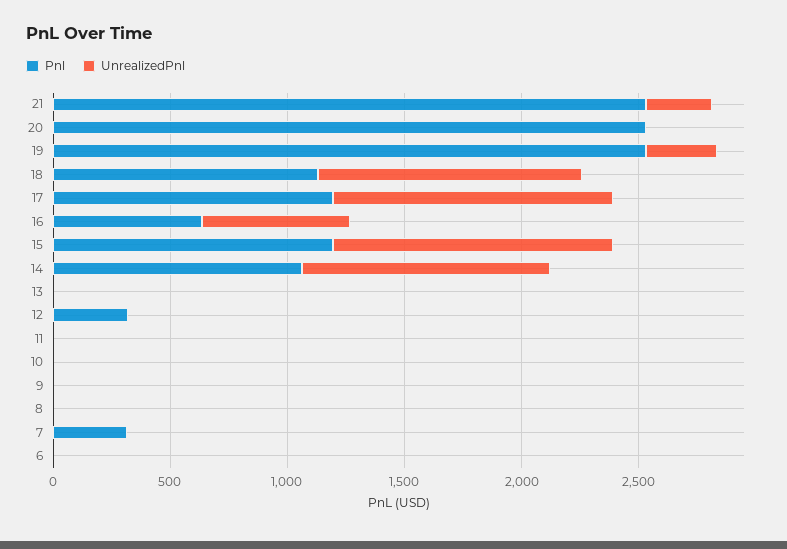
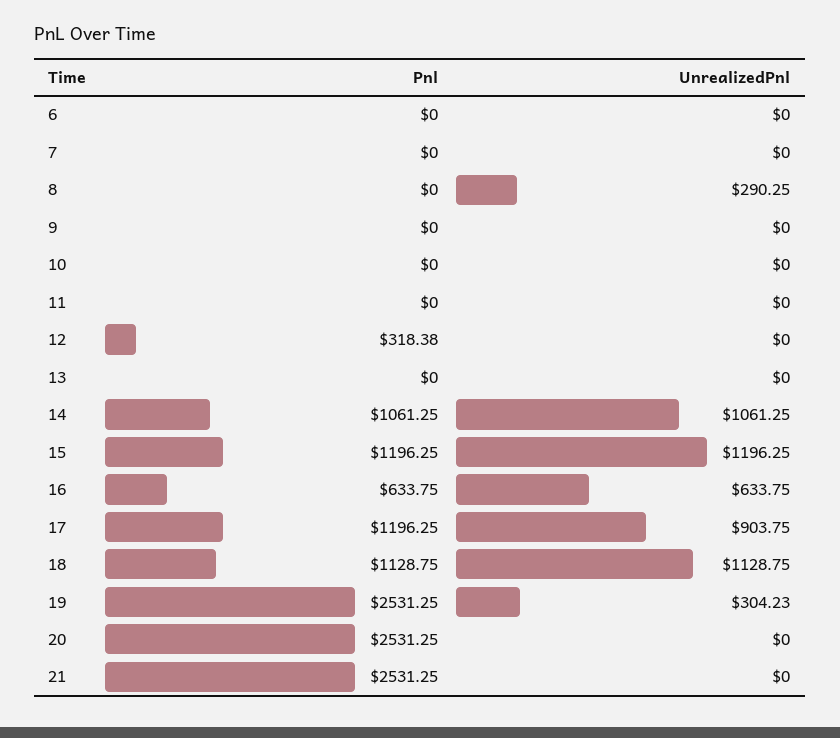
UnrealizedPnl, 21: 300 -> 0
UnrealizedPnl, 17: 1200 -> 903.75
UnrealizedPnl, 8: 0 -> 290.25
Pnl, 7: 300 -> 0

